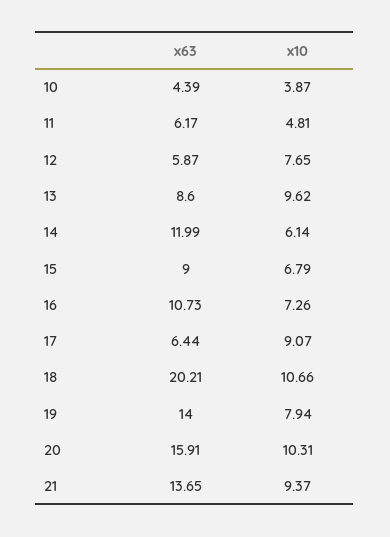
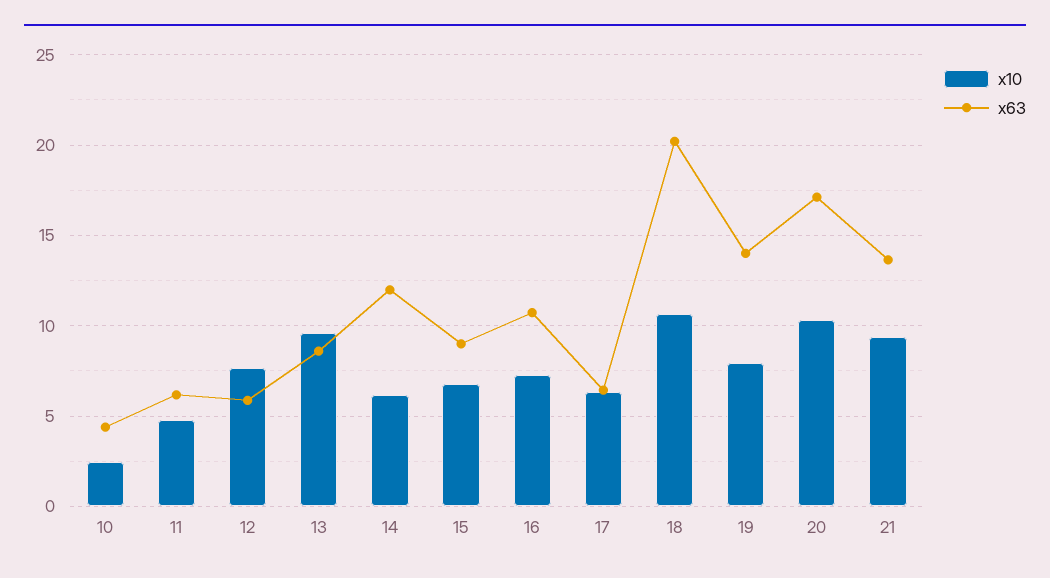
x10, 10: 3.87 -> 2.5
x10, 17: 9.07 -> 6.5
x63, 20: 15.91 -> 17

